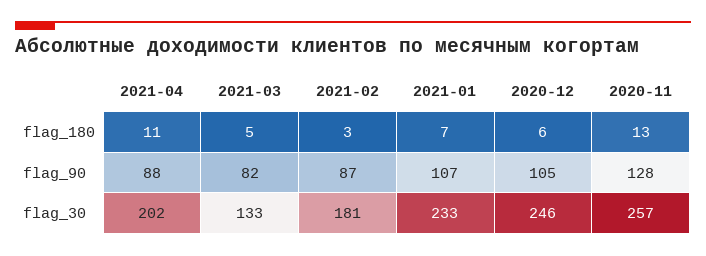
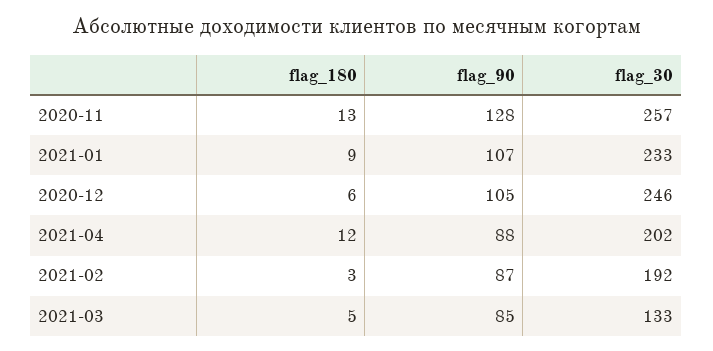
2021-04, flag_180: 11 -> 12
2021-01, flag_180: 7 -> 9
2021-03, flag_90: 82 -> 85
2021-02, flag_30: 181 -> 192

